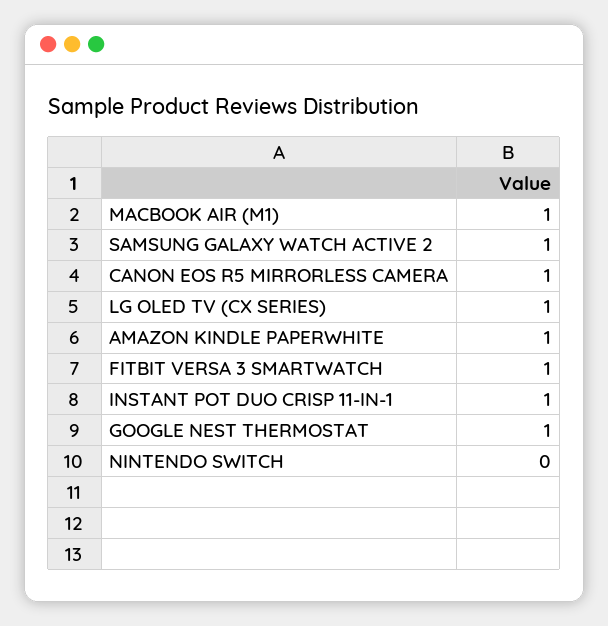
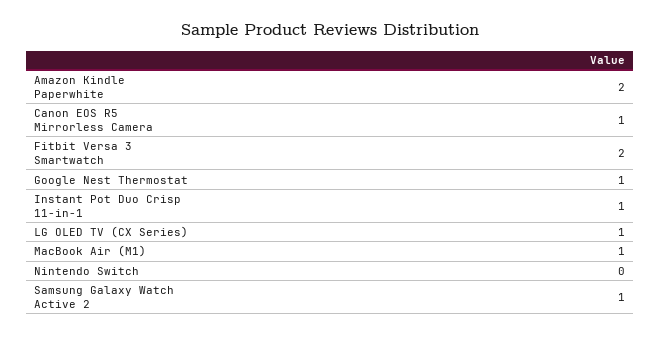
AMAZON KINDLE PAPERWHITE: 1 -> 2
FITBIT VERSA 3 SMARTWATCH: 1 -> 2

